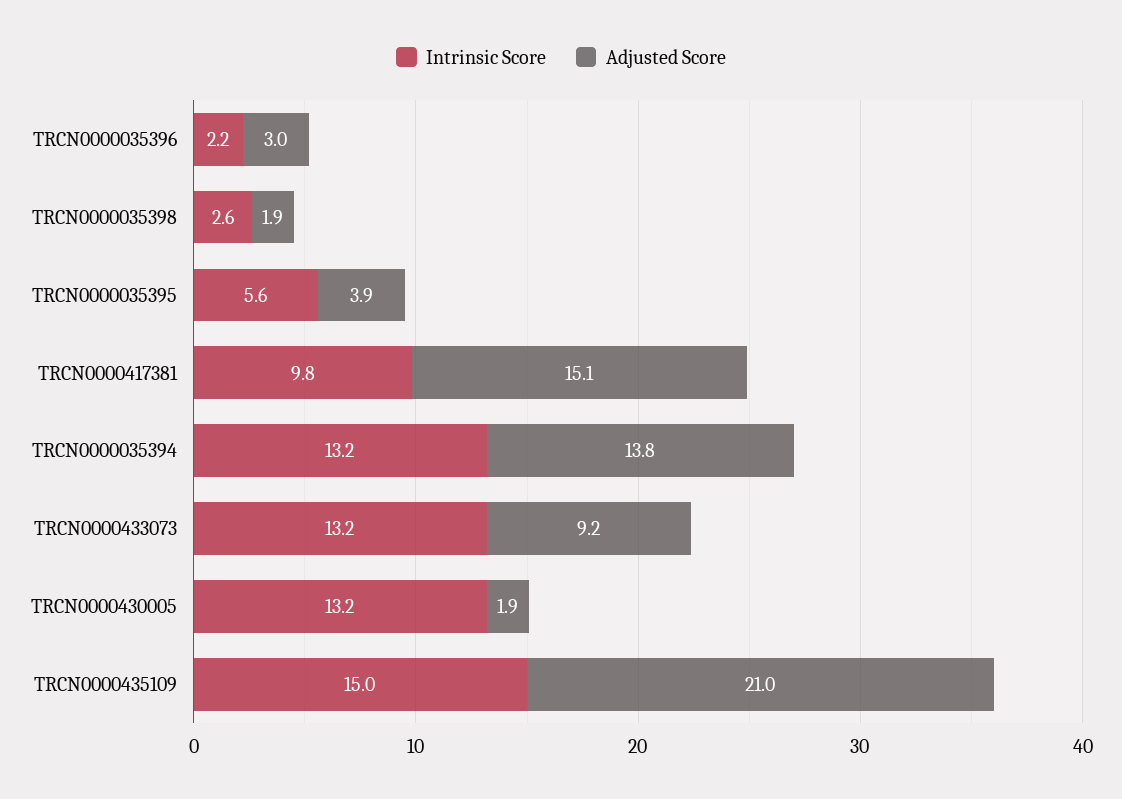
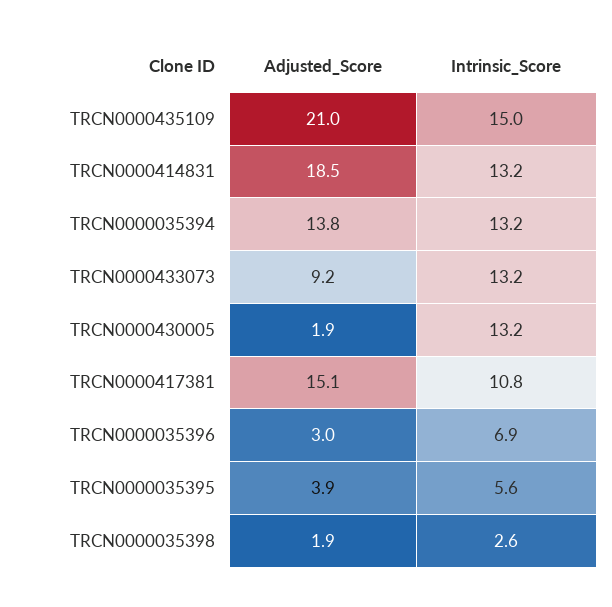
Intrinsic Score, TRCN0000035396: 2.2 -> 6.9
Intrinsic Score, TRCN0000417381: 9.8 -> 10.8
Adjusted Score, TRCN0000414831: none -> 18.5
Intrinsic Score, TRCN0000414831: none -> 13.2

